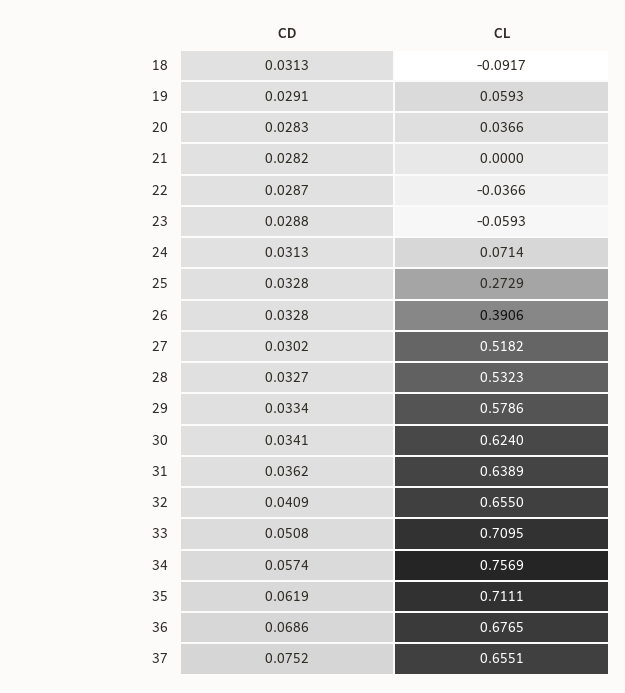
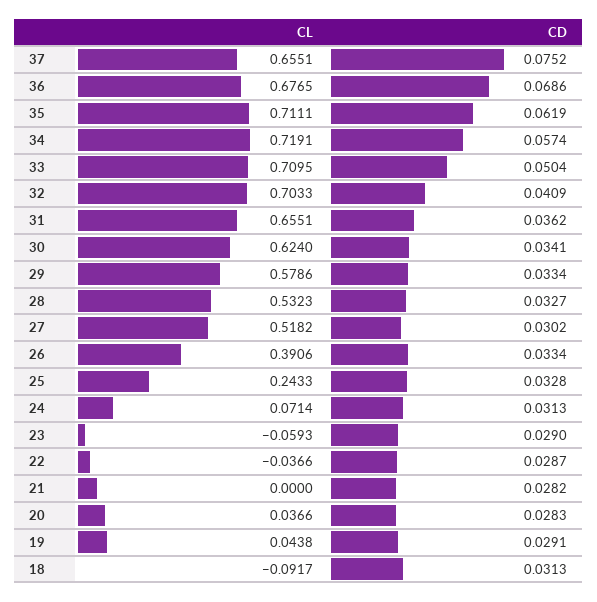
CL, 19: 0.0593 -> 0.0438
CD, 23: 0.0288 -> 0.029
CL, 25: 0.2729 -> 0.2433
CD, 26: 0.0328 -> 0.0334
CL, 31: 0.6389 -> 0.6551
CL, 32: 0.655 -> 0.7033
CD, 33: 0.0508 -> 0.0504
CL, 34: 0.7569 -> 0.7191

